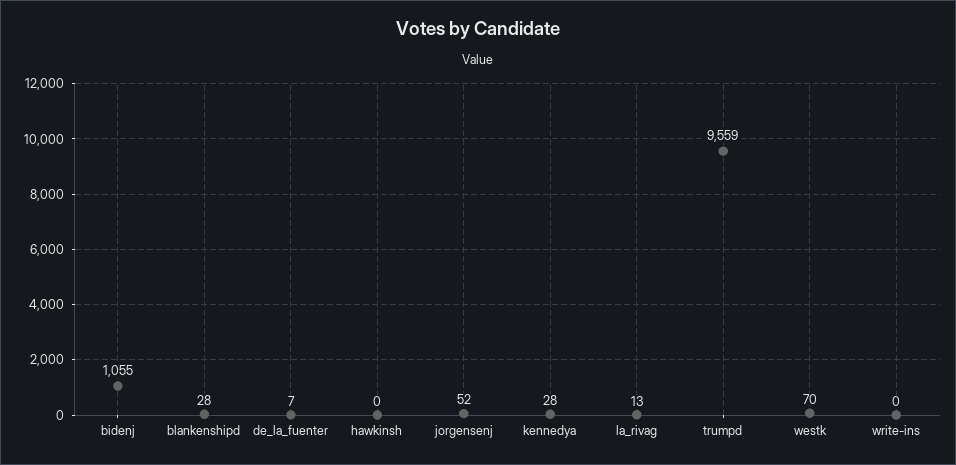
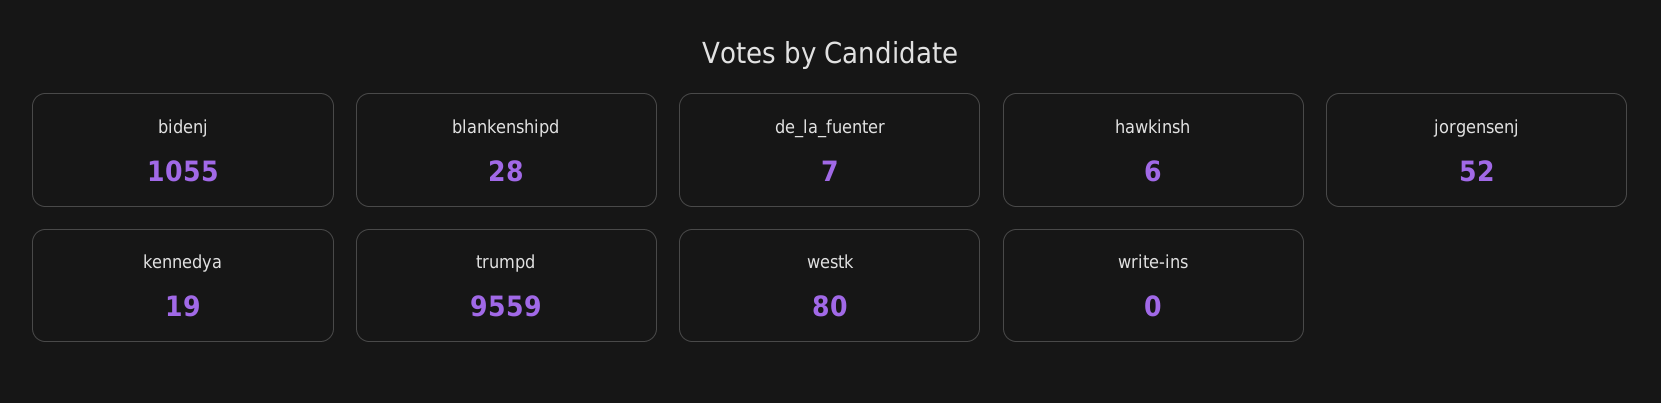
hawkinsh: 0 -> 6
kennedya: 28 -> 19
la_rivag: 13 -> none
westk: 70 -> 80

